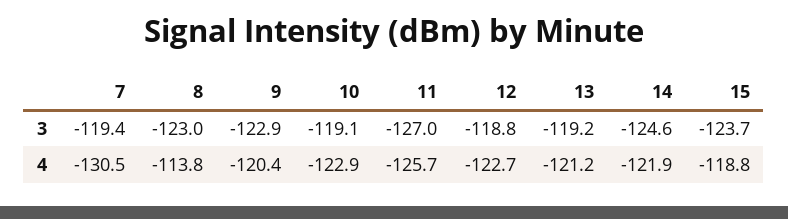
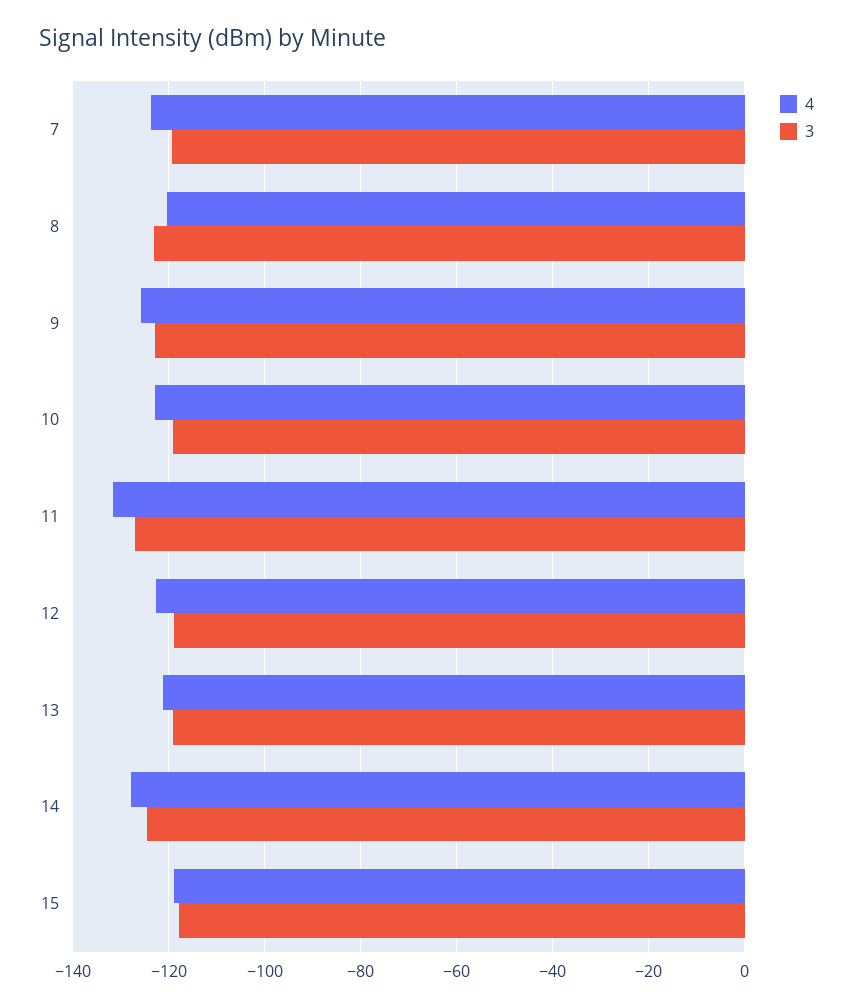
3, 15: -123.7 -> -118
4, 7: -130.5 -> -124
4, 8: -113.8 -> -120
4, 9: -120.4 -> -126
4, 11: -125.7 -> -132
4, 14: -121.9 -> -128

